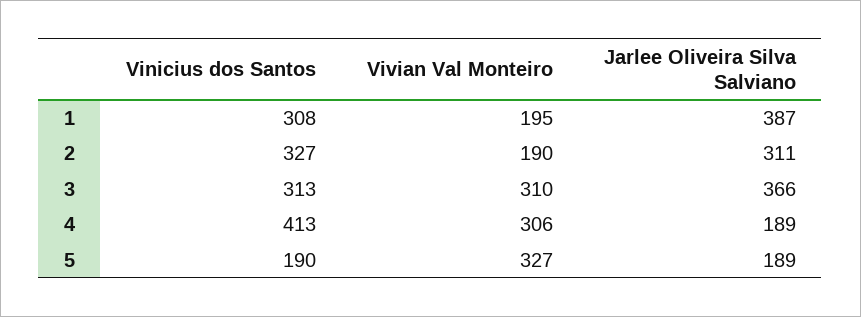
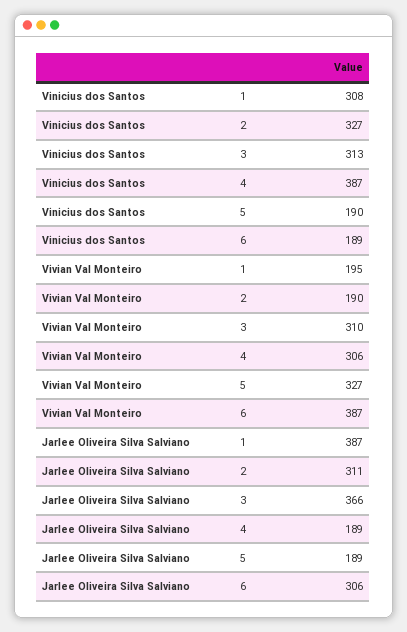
Vinicius dos Santos, 4: 413 -> 387
Vinicius dos Santos, 6: none -> 189
Vivian Val Monteiro, 6: none -> 387
Jarlee Oliveira Silva Salviano, 6: none -> 306

